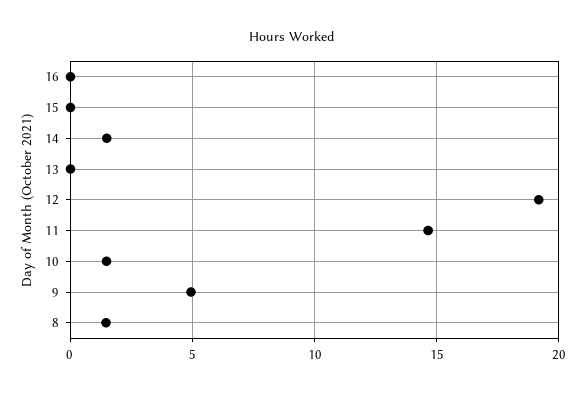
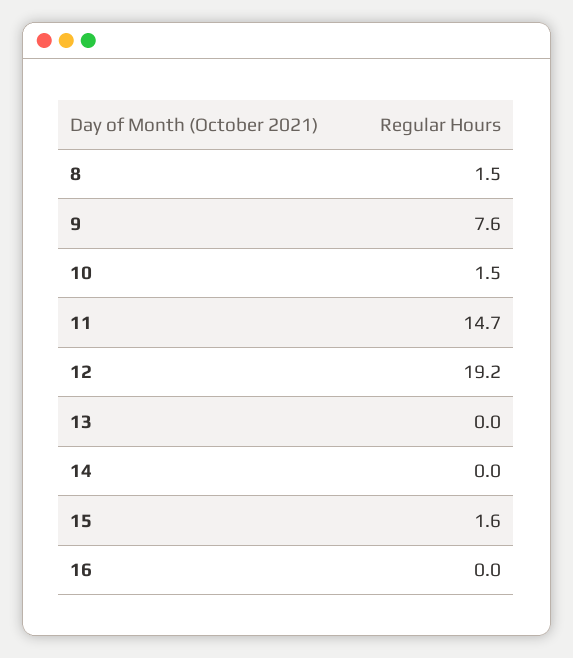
15: 0 -> 1.6
14: 1.5 -> 0
9: 5 -> 7.6

